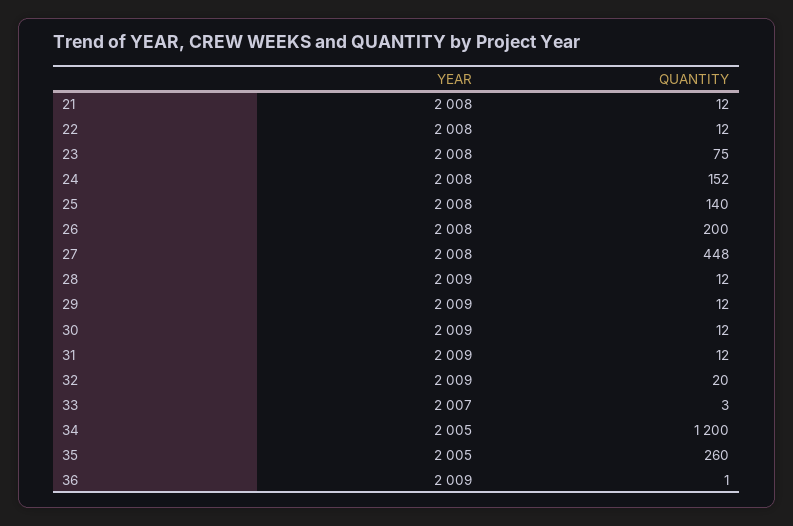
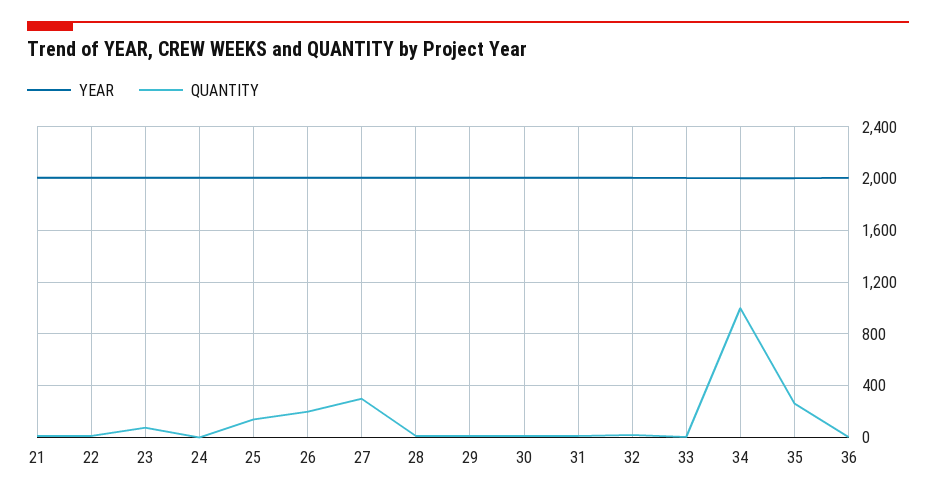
QUANTITY, 24: 152 -> 0
QUANTITY, 27: 448 -> 300
QUANTITY, 34: 1200 -> 1000

